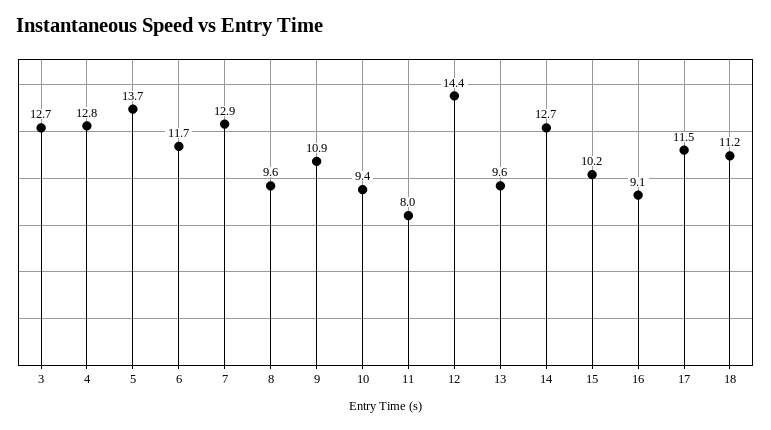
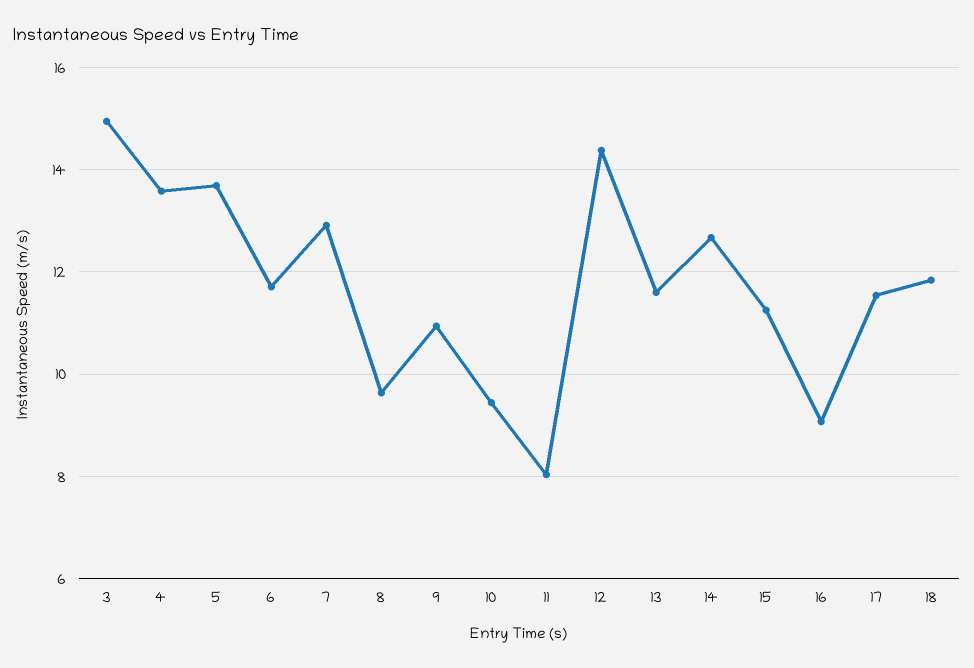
3: 12.7 -> 15
4: 12.8 -> 13.6
13: 9.6 -> 11.6
15: 10.2 -> 11.2
18: 11.2 -> 11.8

